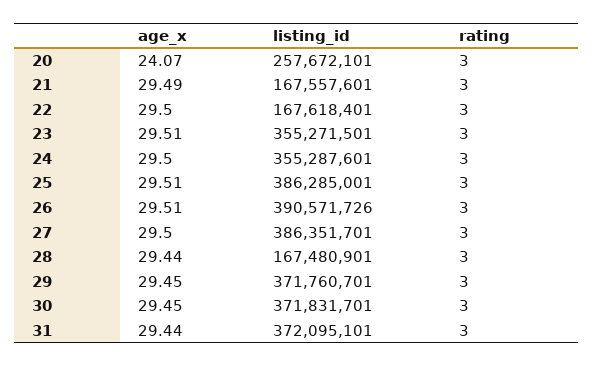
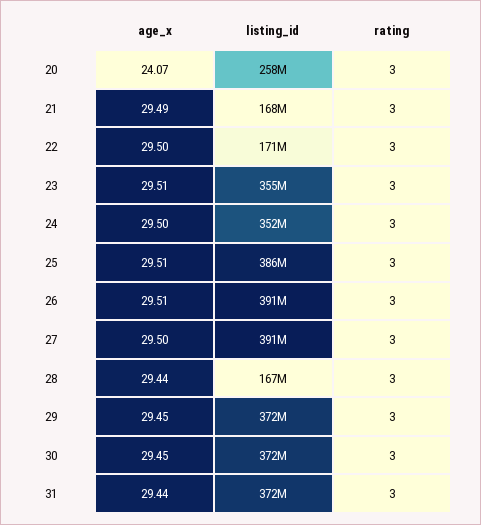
listing_id, 22: 167618401 -> 171000000
listing_id, 24: 355287601 -> 352000000
listing_id, 27: 386351701 -> 391000000

